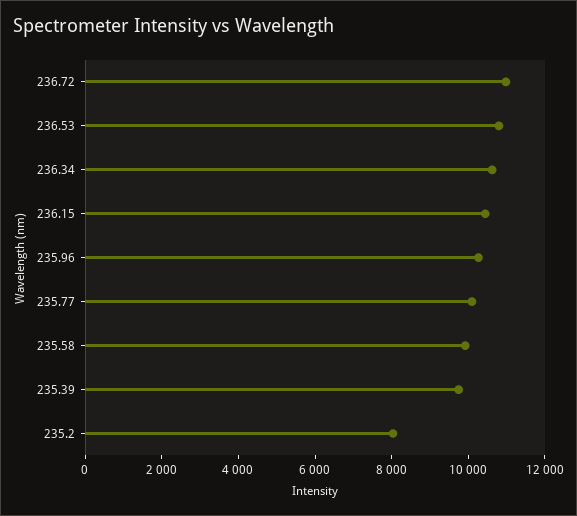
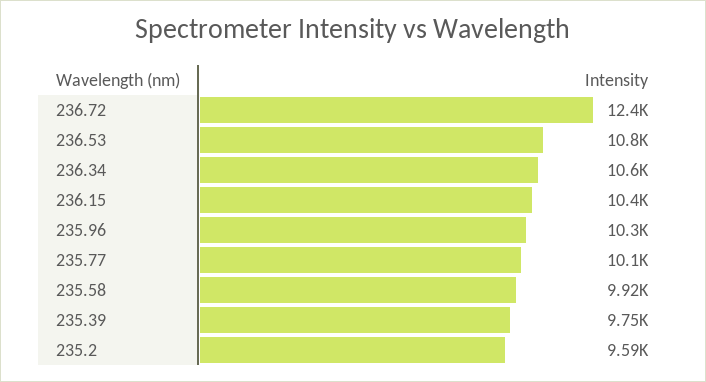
236.72: 11000 -> 12400
235.2: 8000 -> 9590

